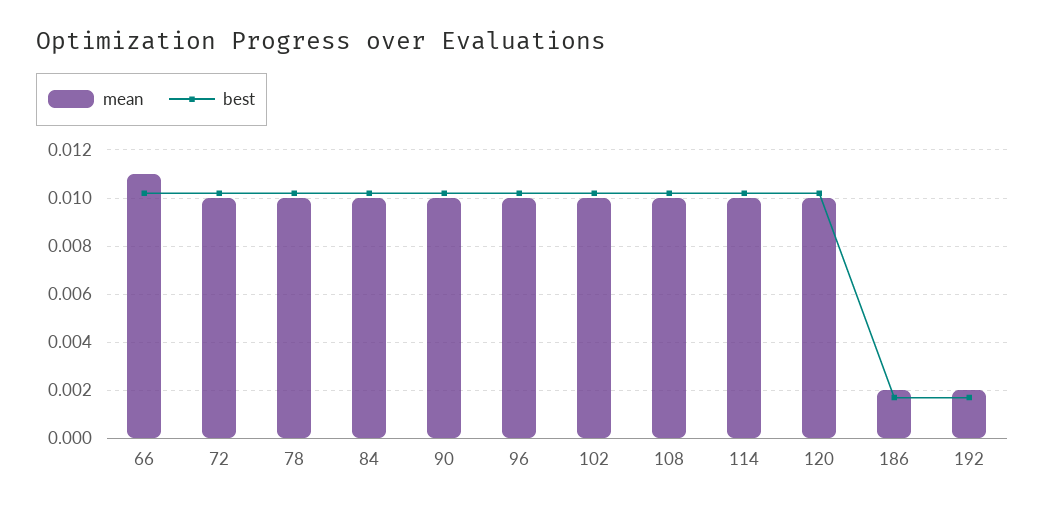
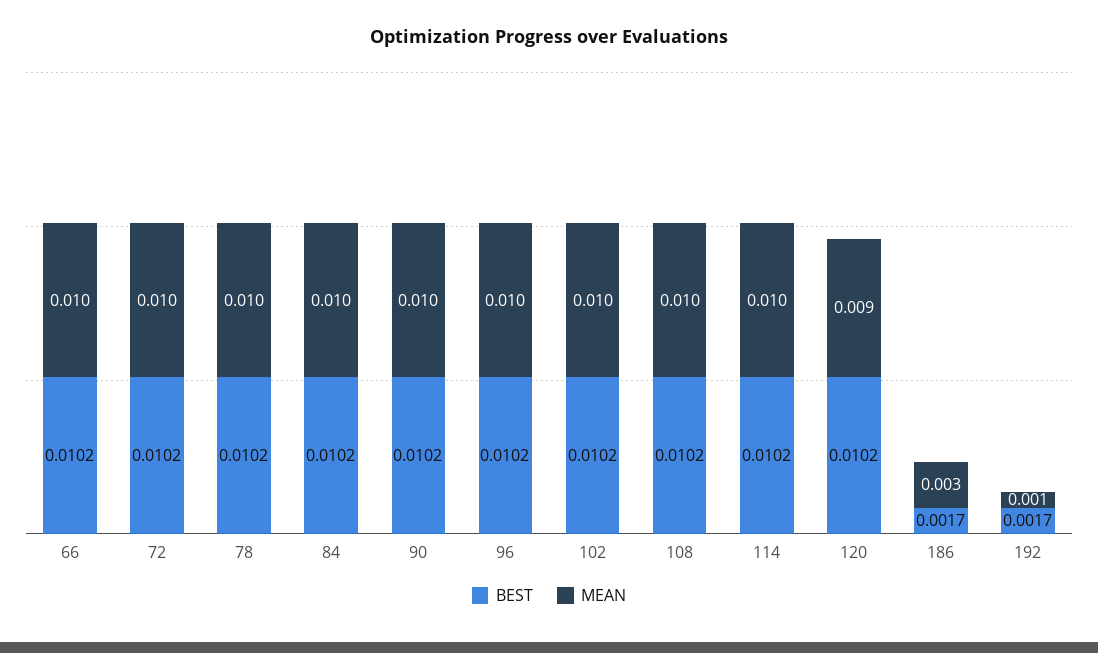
mean, 66: 0.011 -> 0.01
mean, 120: 0.01 -> 0.009
mean, 186: 0.002 -> 0.003
mean, 192: 0.002 -> 0.001

